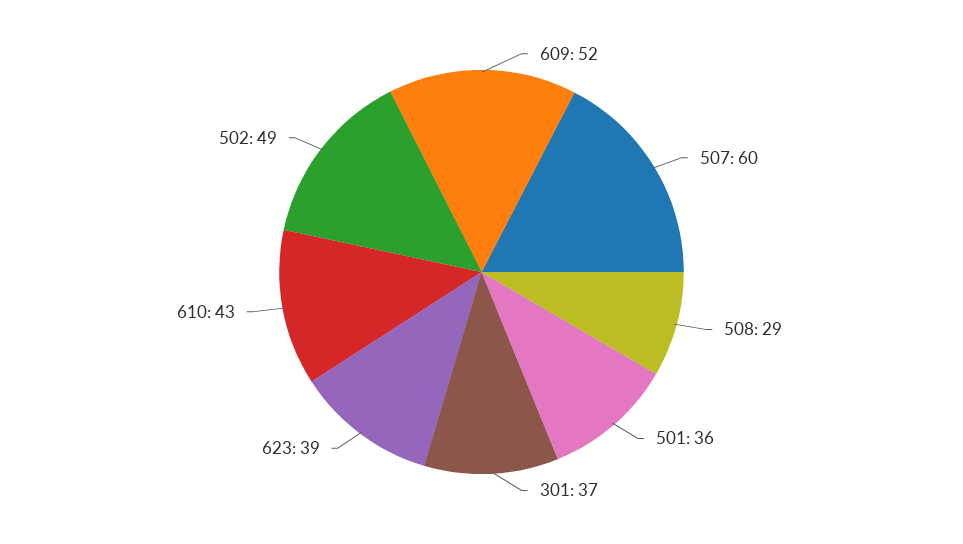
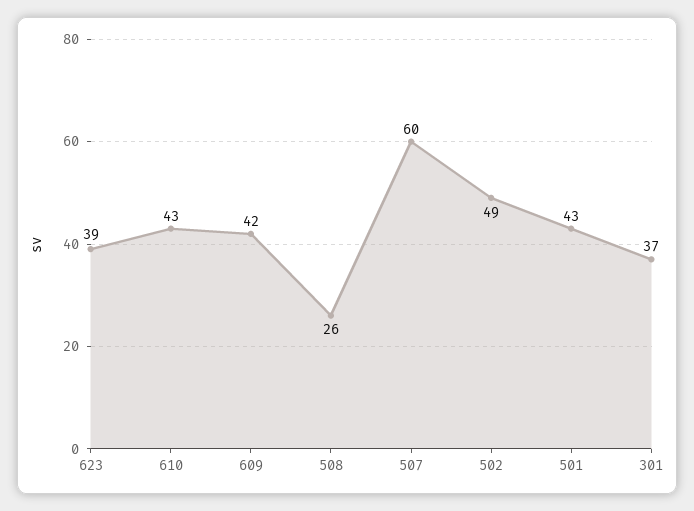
609: 52 -> 42
508: 29 -> 26
501: 36 -> 43

